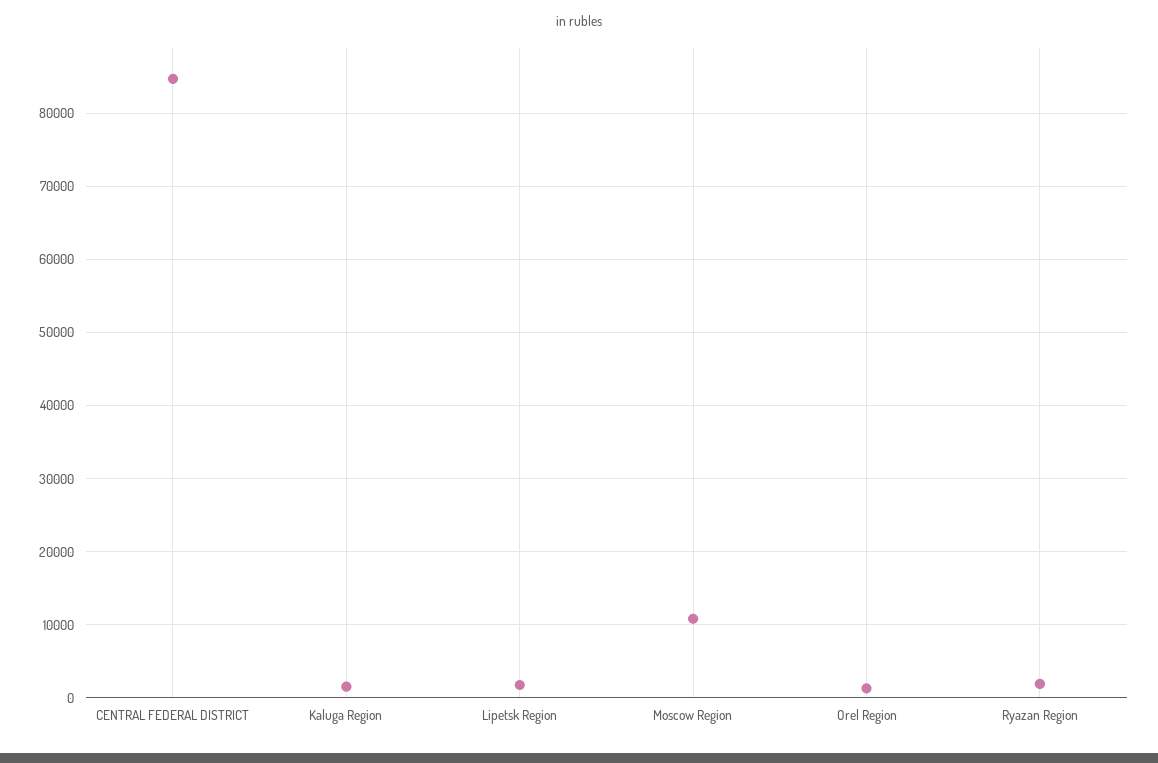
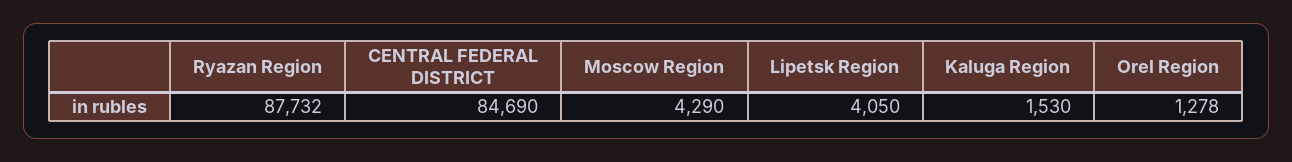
Lipetsk Region: 2000 -> 4050
Moscow Region: 11000 -> 4290
Ryazan Region: 2000 -> 87732

